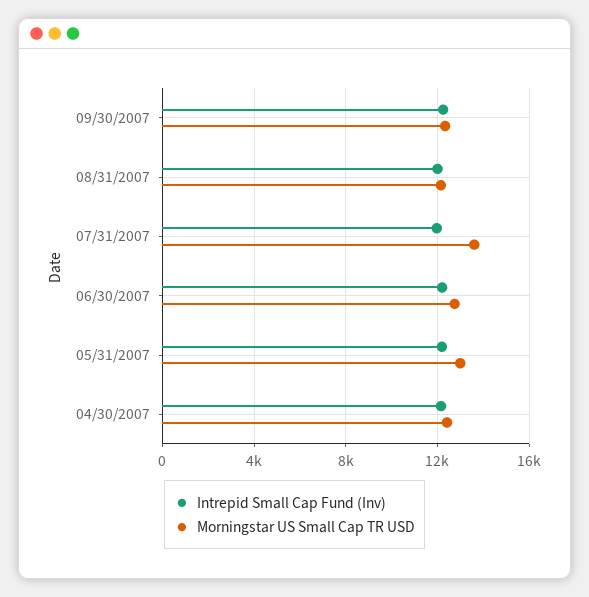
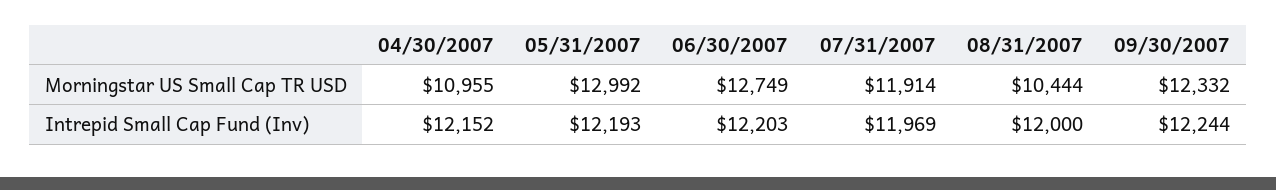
Morningstar US Small Cap TR USD, 08/31/2007: 12000 -> 10444
Morningstar US Small Cap TR USD, 07/31/2007: 13500 -> 11914
Morningstar US Small Cap TR USD, 04/30/2007: 12500 -> 10955

